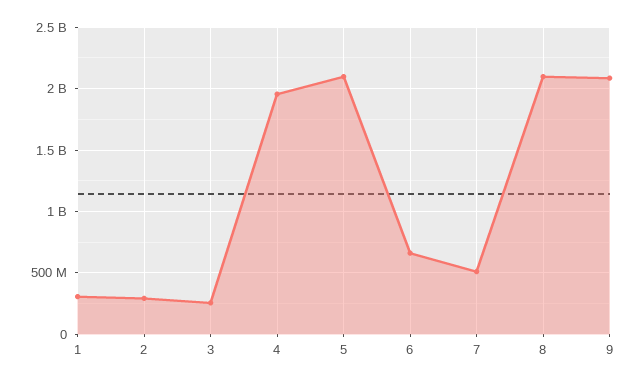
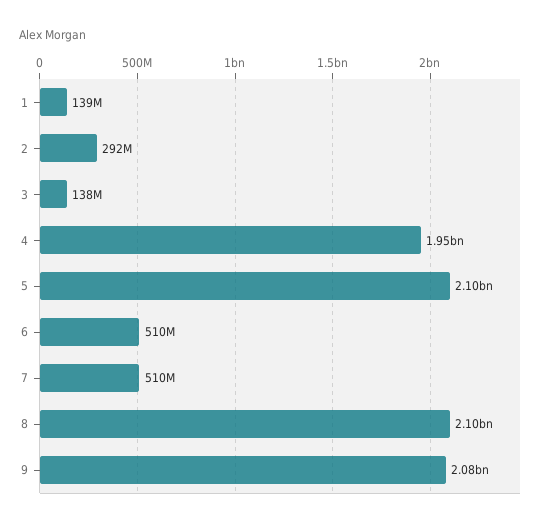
1: 300000000 -> 139000000
3: 250000000 -> 138000000
6: 650000000 -> 510000000

